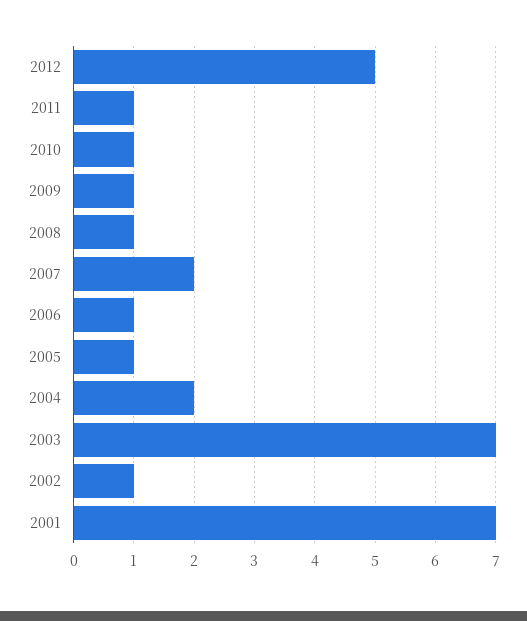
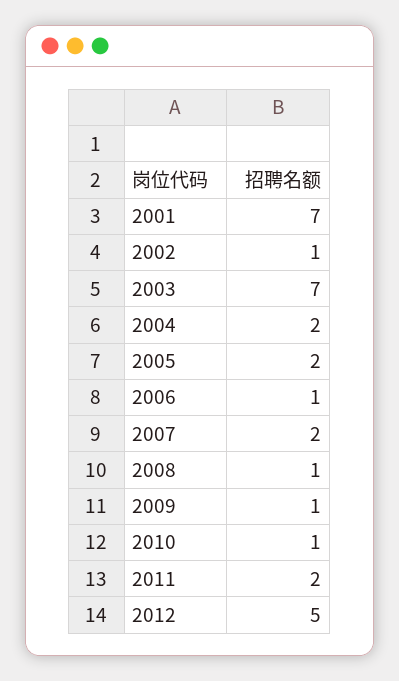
2011: 1 -> 2
2005: 1 -> 2

